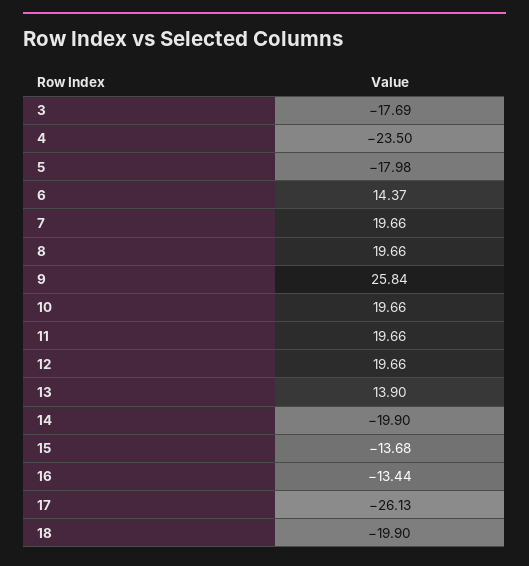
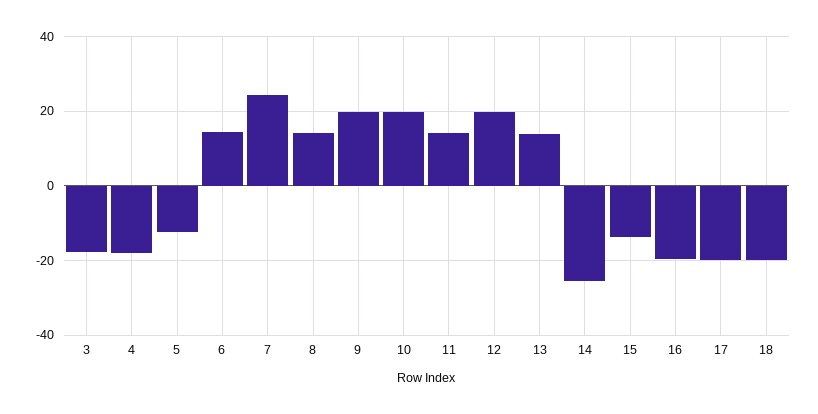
4: -23.5 -> -18
5: -17.98 -> -12
7: 19.66 -> 24
8: 19.66 -> 14
9: 25.84 -> 20
11: 19.66 -> 14
14: -19.9 -> -26
16: -13.44 -> -20
17: -26.13 -> -20

